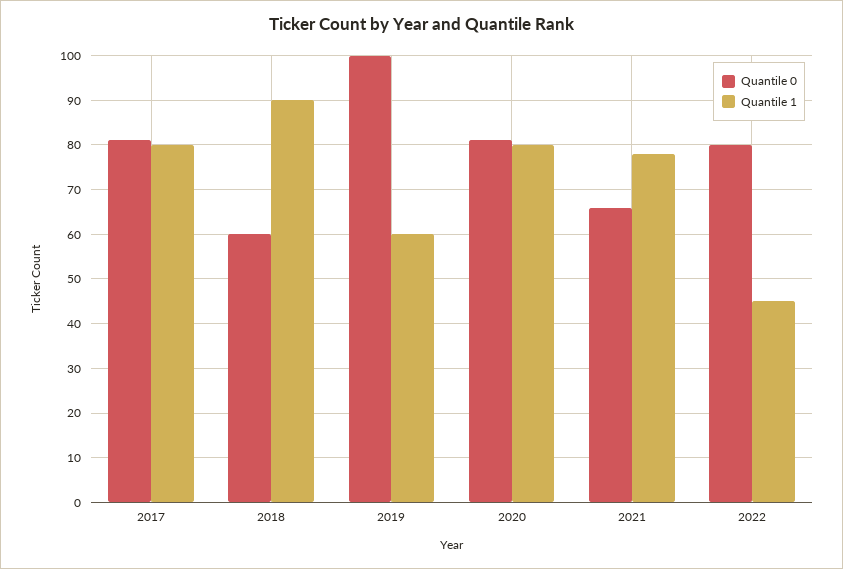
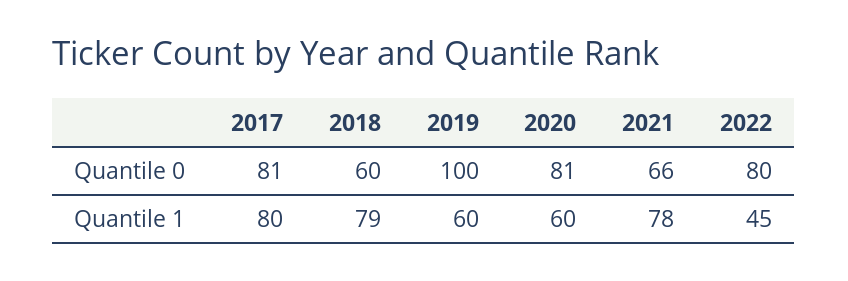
Quantile 1, 2018: 90 -> 79
Quantile 1, 2020: 80 -> 60

